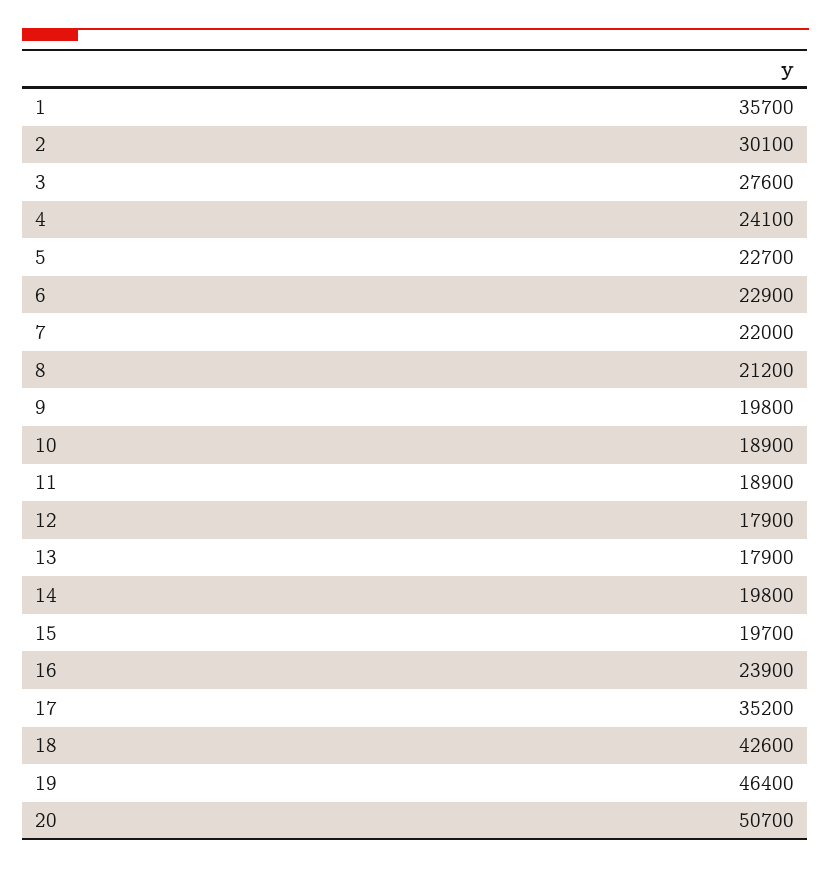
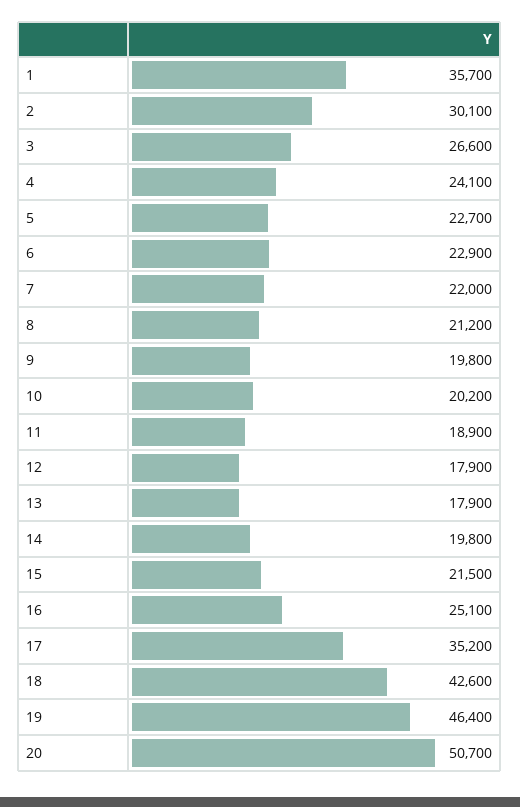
3: 27600 -> 26600
10: 18900 -> 20200
15: 19700 -> 21500
16: 23900 -> 25100

